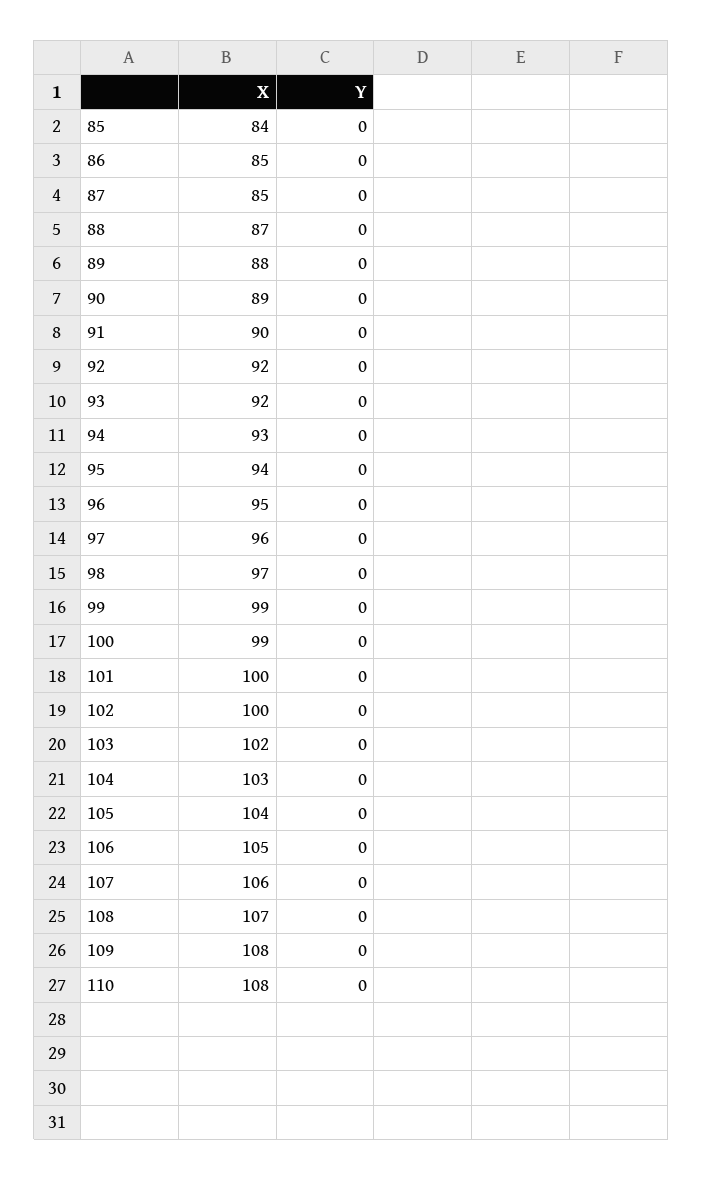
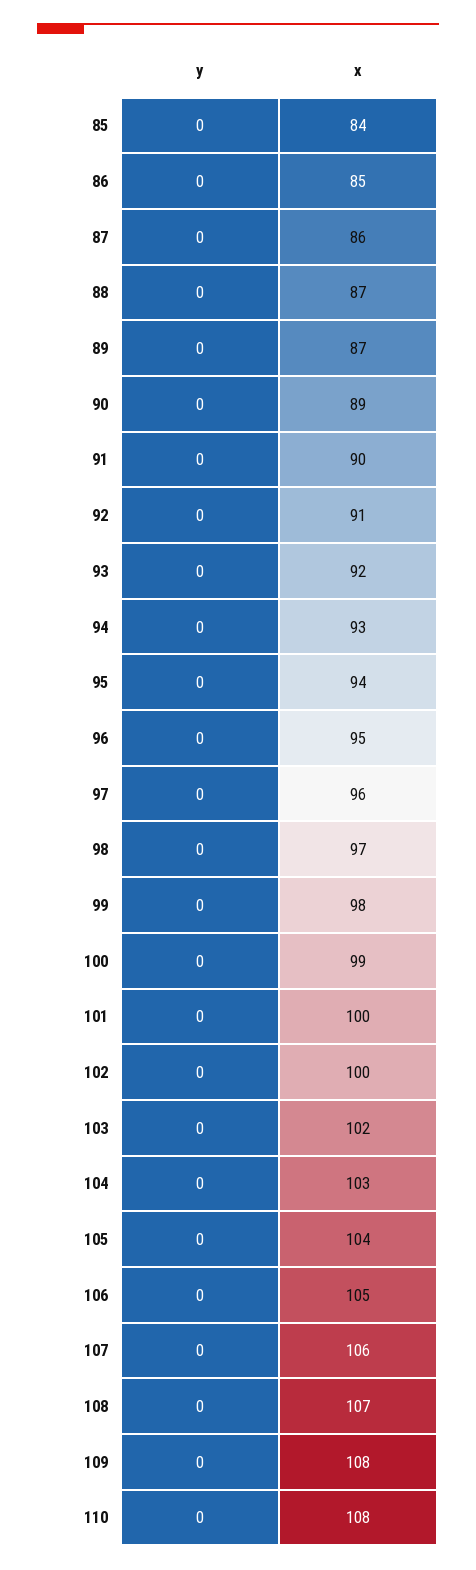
X, 87: 85 -> 86
X, 89: 88 -> 87
X, 92: 92 -> 91
X, 99: 99 -> 98

